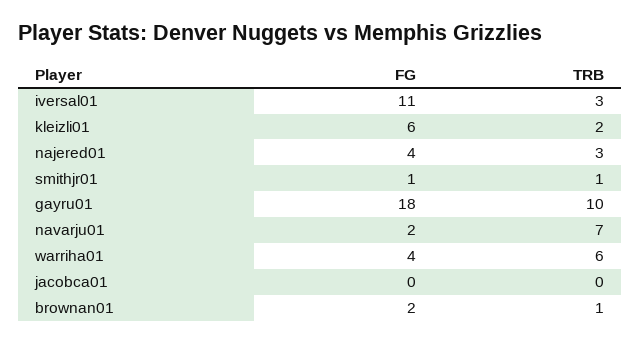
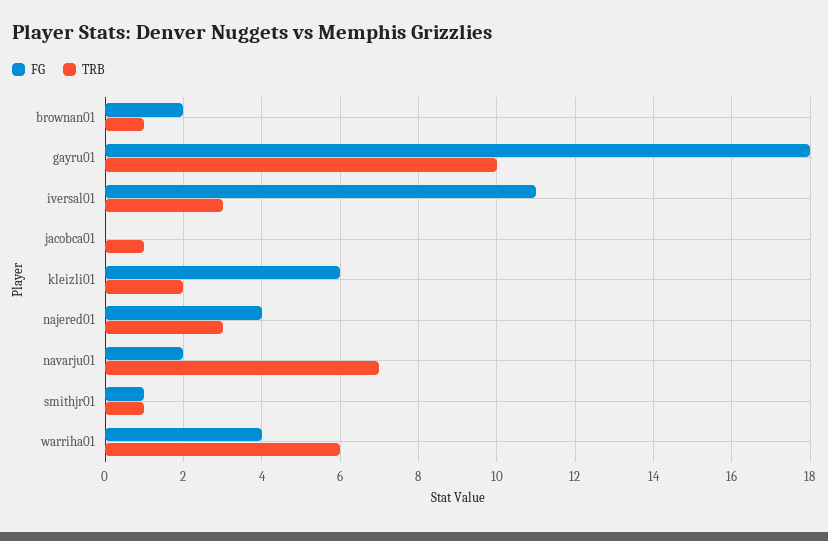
TRB, jacobca01: 0 -> 1

